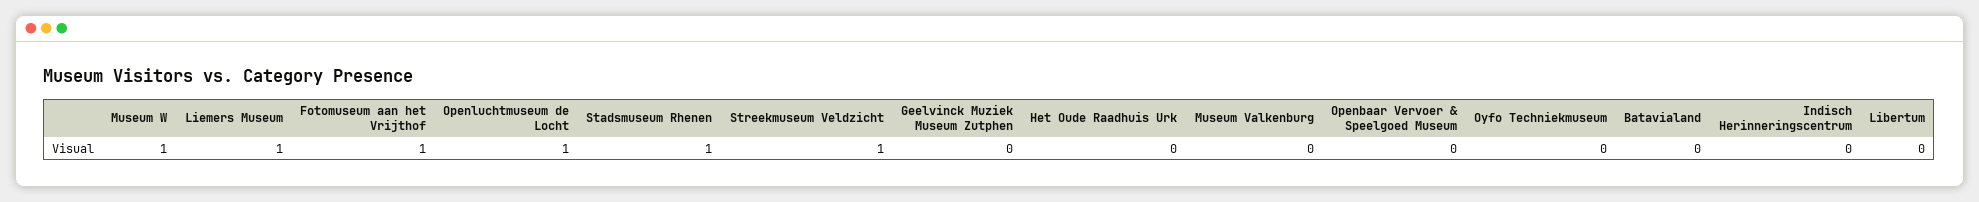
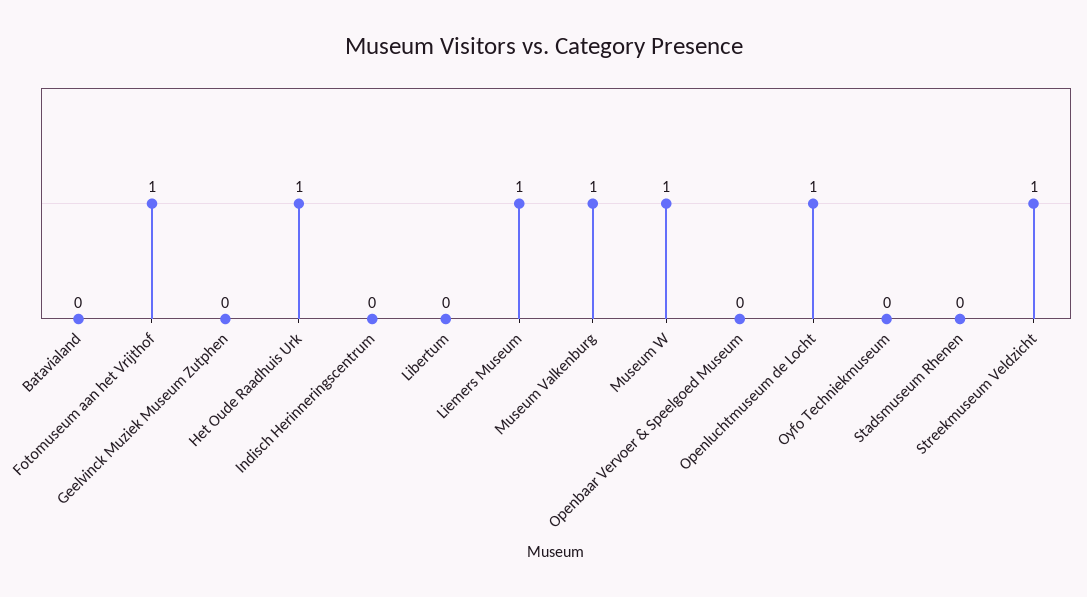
Stadsmuseum Rhenen: 1 -> 0
Het Oude Raadhuis Urk: 0 -> 1
Museum Valkenburg: 0 -> 1

